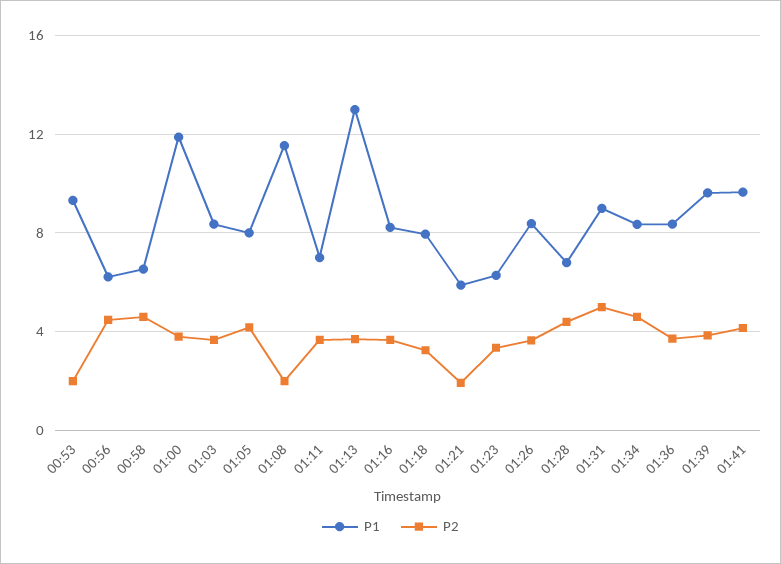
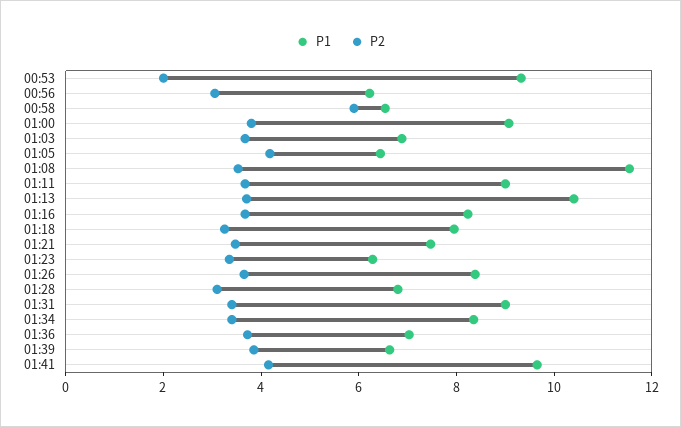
P2, 00:56: 4.5 -> 3
P2, 00:58: 4.5 -> 6
P1, 01:00: 12 -> 9
P1, 01:03: 8.5 -> 7
P1, 01:05: 8 -> 6.5
P2, 01:08: 2 -> 3.5
P1, 01:11: 7 -> 9
P1, 01:13: 13 -> 10.5
P1, 01:21: 6 -> 7.5
P2, 01:21: 2 -> 3.5
P2, 01:28: 4.5 -> 3
P2, 01:31: 5 -> 3.5
P2, 01:34: 4.5 -> 3.5
P1, 01:36: 8.5 -> 7
P1, 01:39: 9.5 -> 6.5

